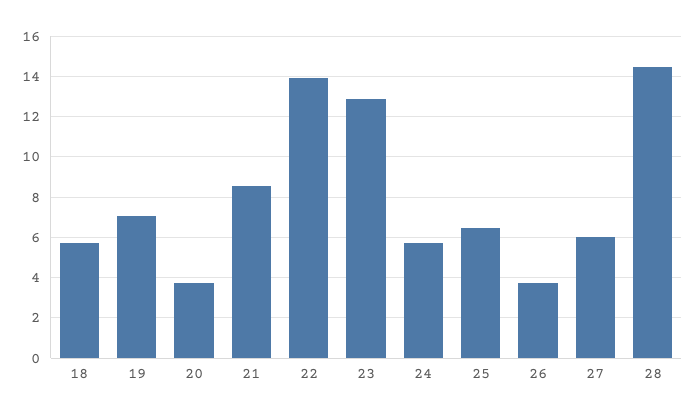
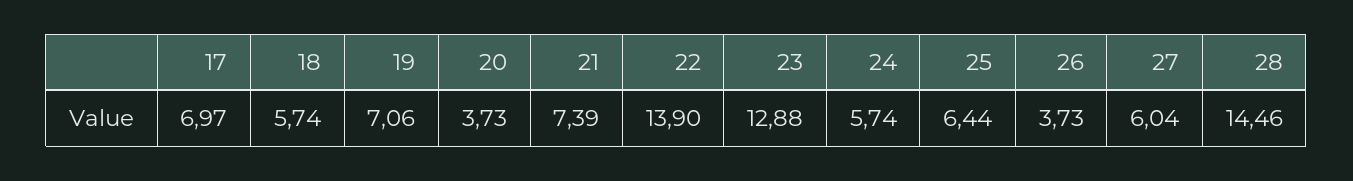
21: 8.5 -> 7.39
17: none -> 6.97

